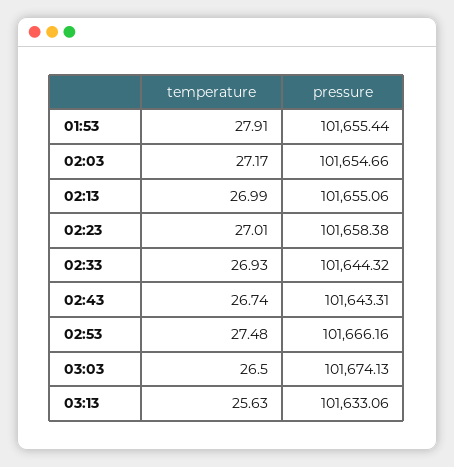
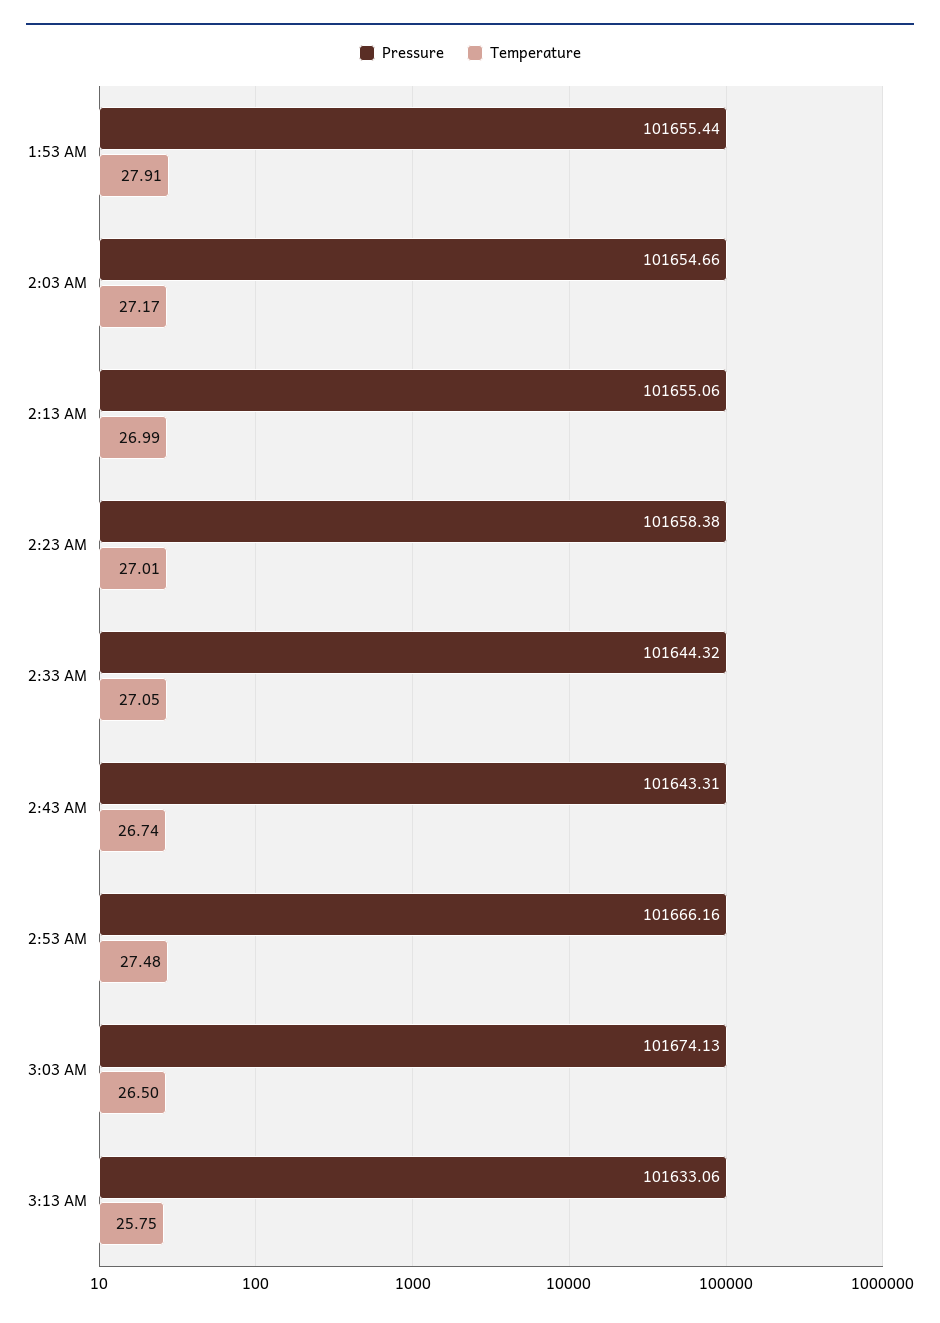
temperature, 02:33: 26.93 -> 27.05
temperature, 03:13: 25.63 -> 25.75

